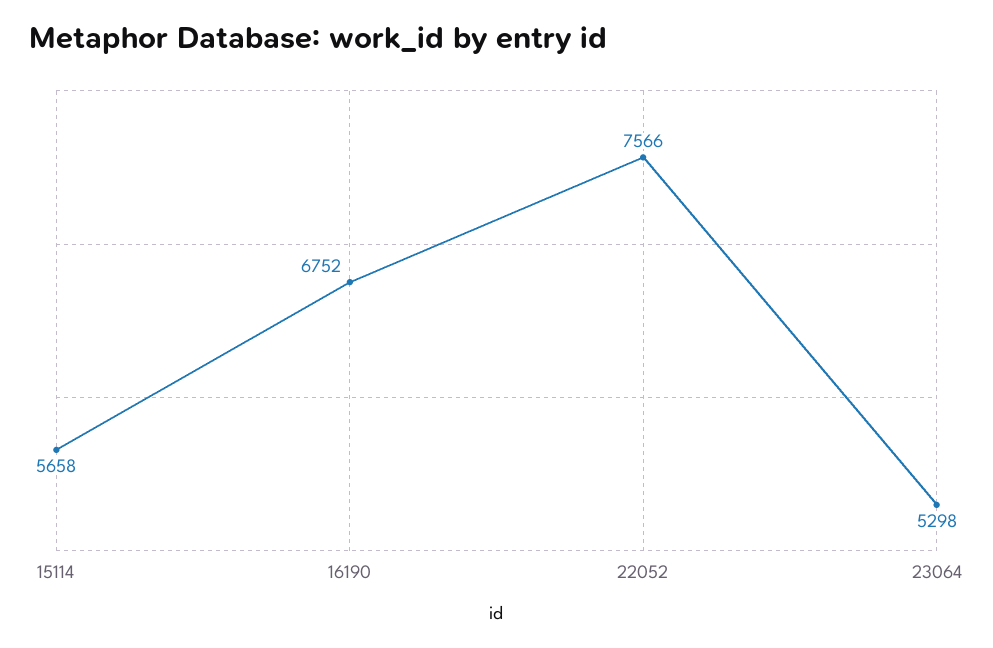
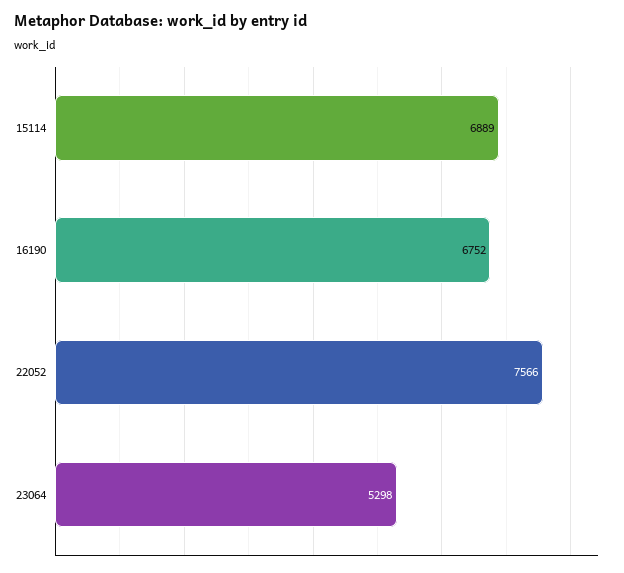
15114: 5658 -> 6889

